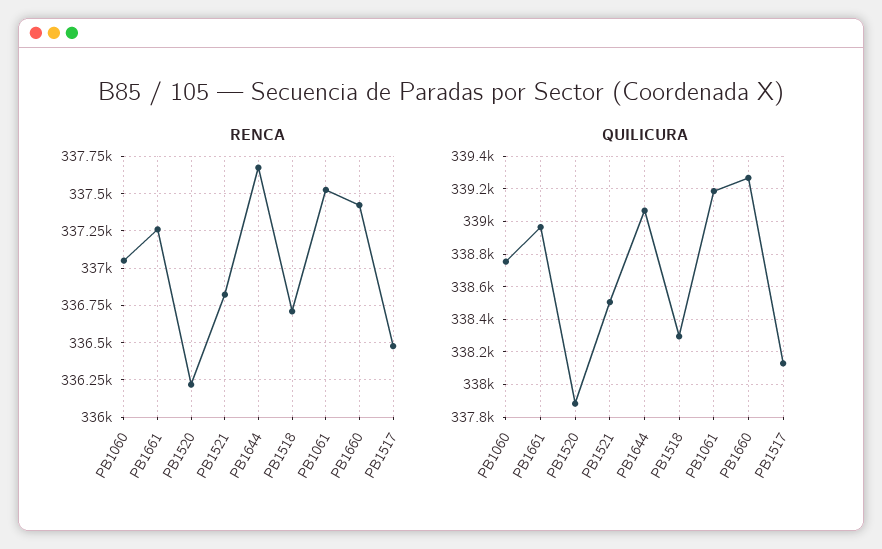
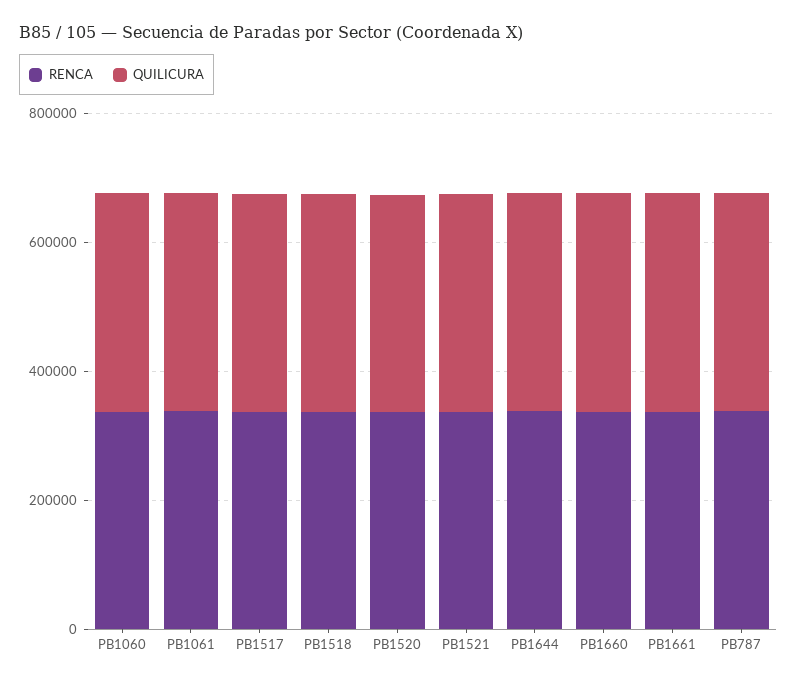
RENCA, PB787: none -> 350000
QUILICURA, PB787: none -> 350000

